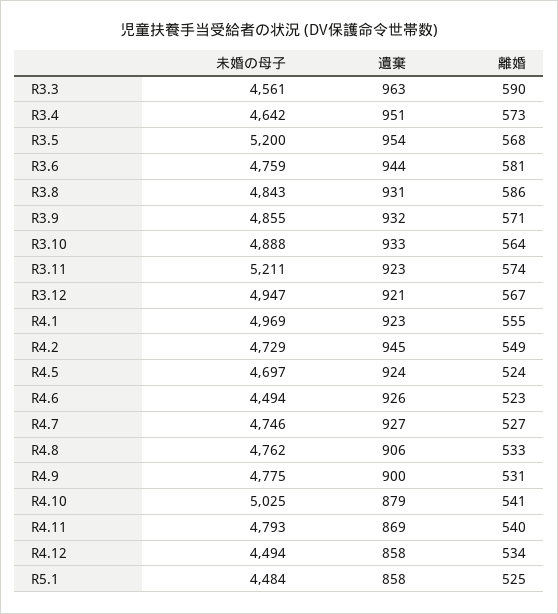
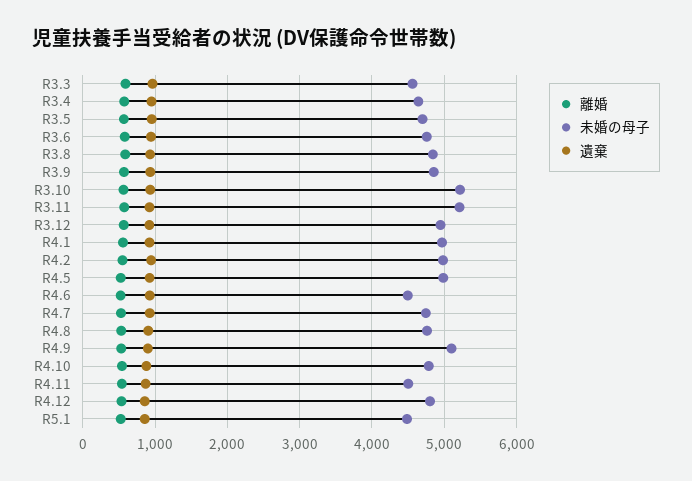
未婚の母子, R3.5: 5200 -> 4700
未婚の母子, R3.10: 4888 -> 5200
未婚の母子, R4.2: 4729 -> 5000
未婚の母子, R4.5: 4697 -> 5000
未婚の母子, R4.9: 4775 -> 5100
未婚の母子, R4.10: 5025 -> 4800
未婚の母子, R4.11: 4793 -> 4500
未婚の母子, R4.12: 4494 -> 4800

